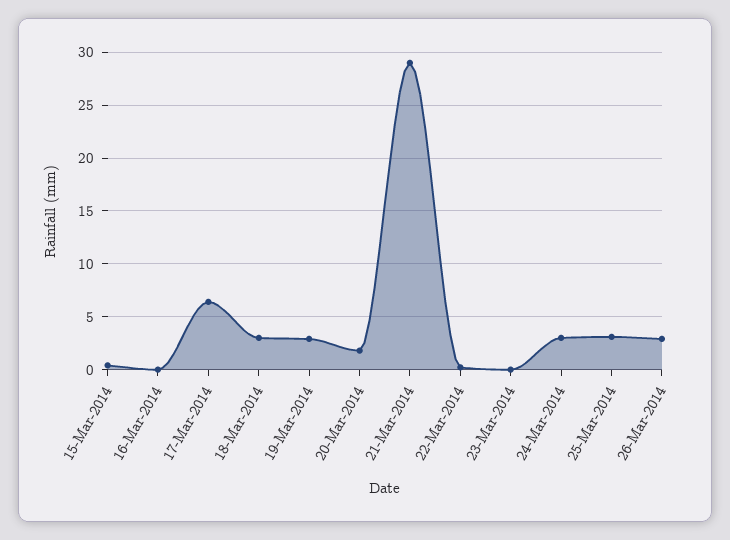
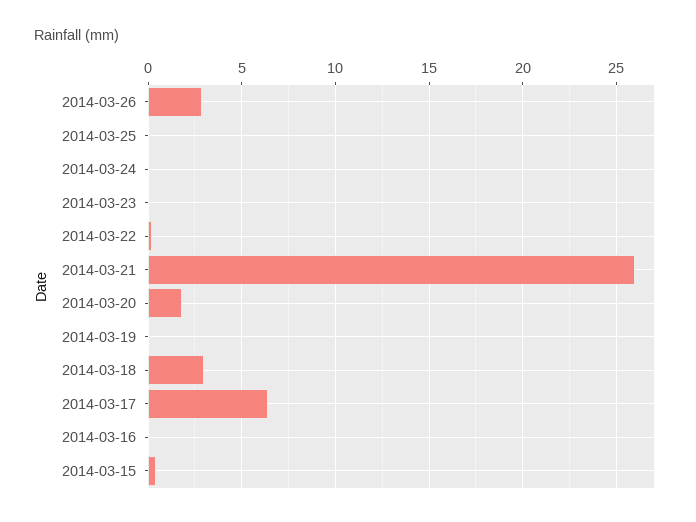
19-Mar-2014: 3 -> 0
21-Mar-2014: 29 -> 26
24-Mar-2014: 3 -> 0
25-Mar-2014: 3 -> 0

